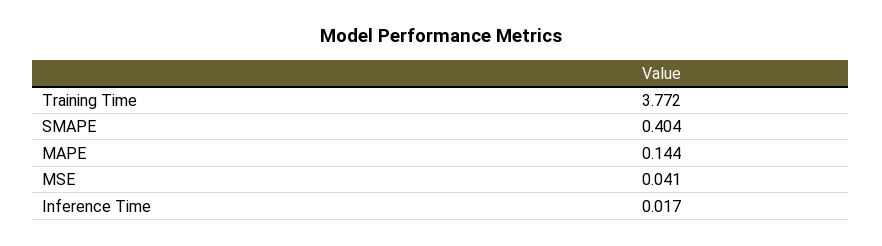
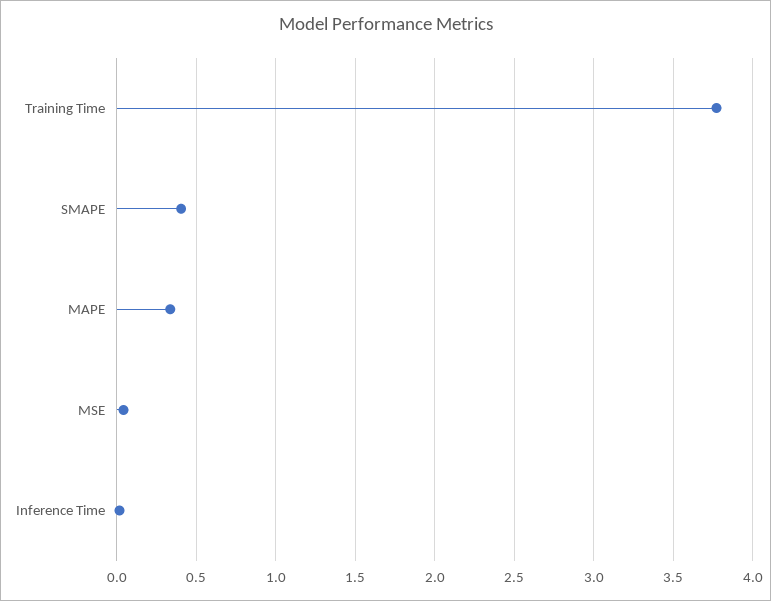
MAPE: 0.144 -> 0.35

